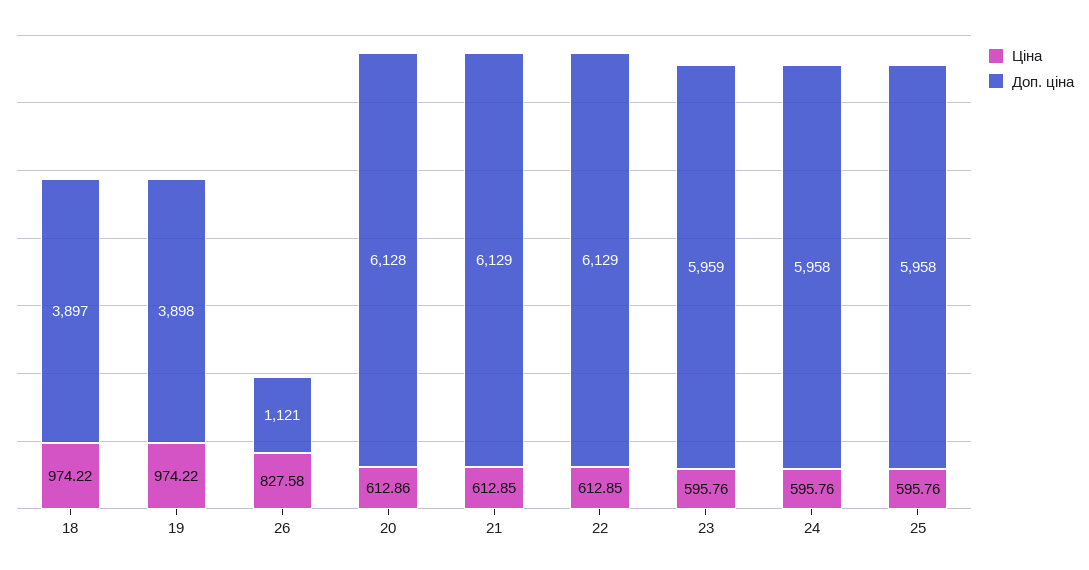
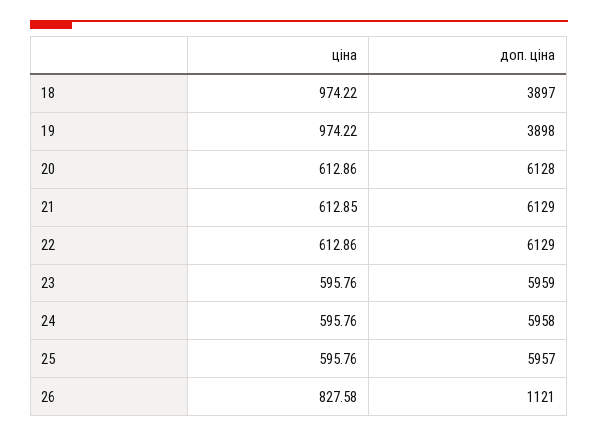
Ціна, 22: 612.85 -> 612.86
Доп. ціна, 25: 5958 -> 5957

